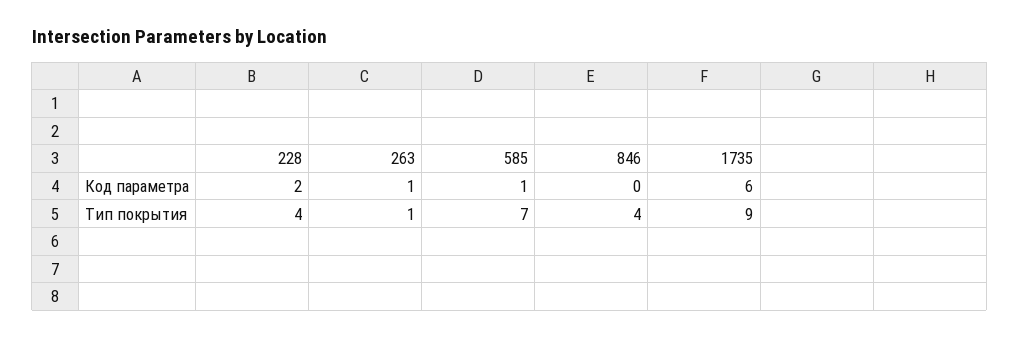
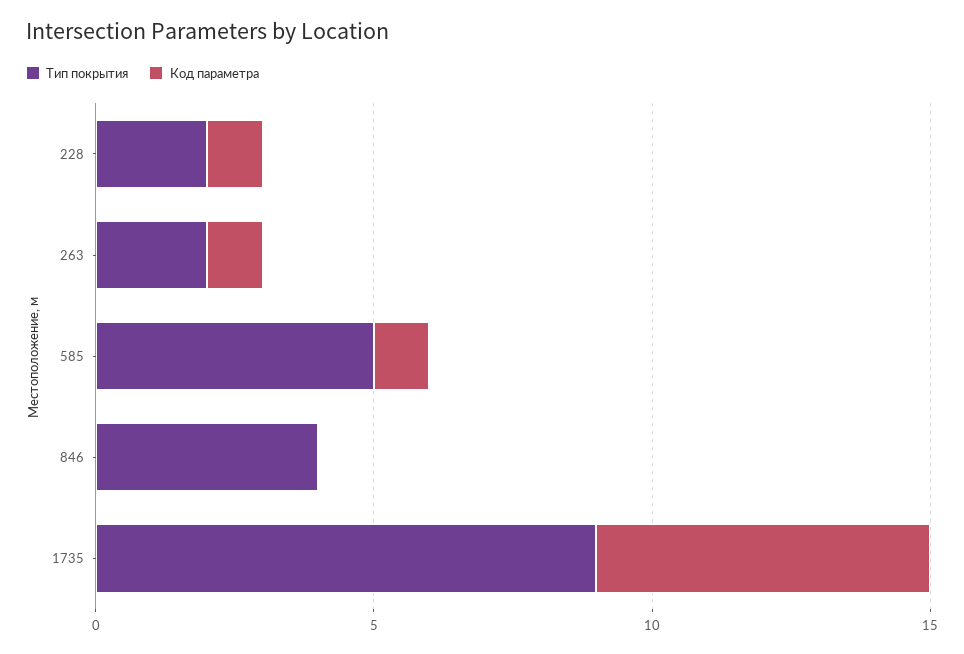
Код параметра, 228: 2 -> 1
Тип покрытия, 228: 4 -> 2
Тип покрытия, 263: 1 -> 2
Тип покрытия, 585: 7 -> 5

